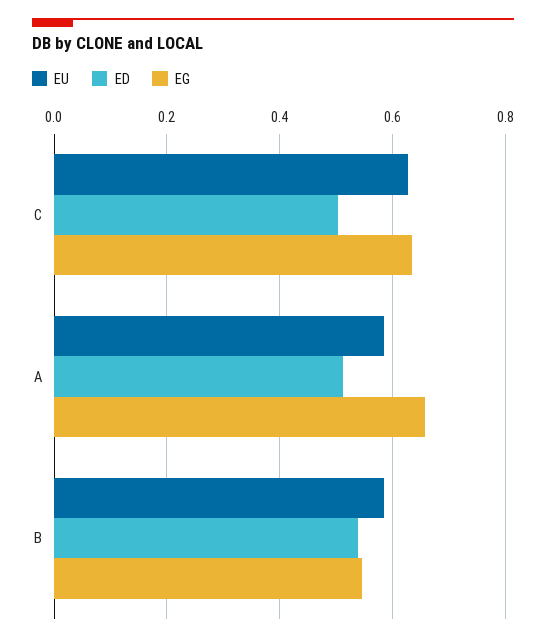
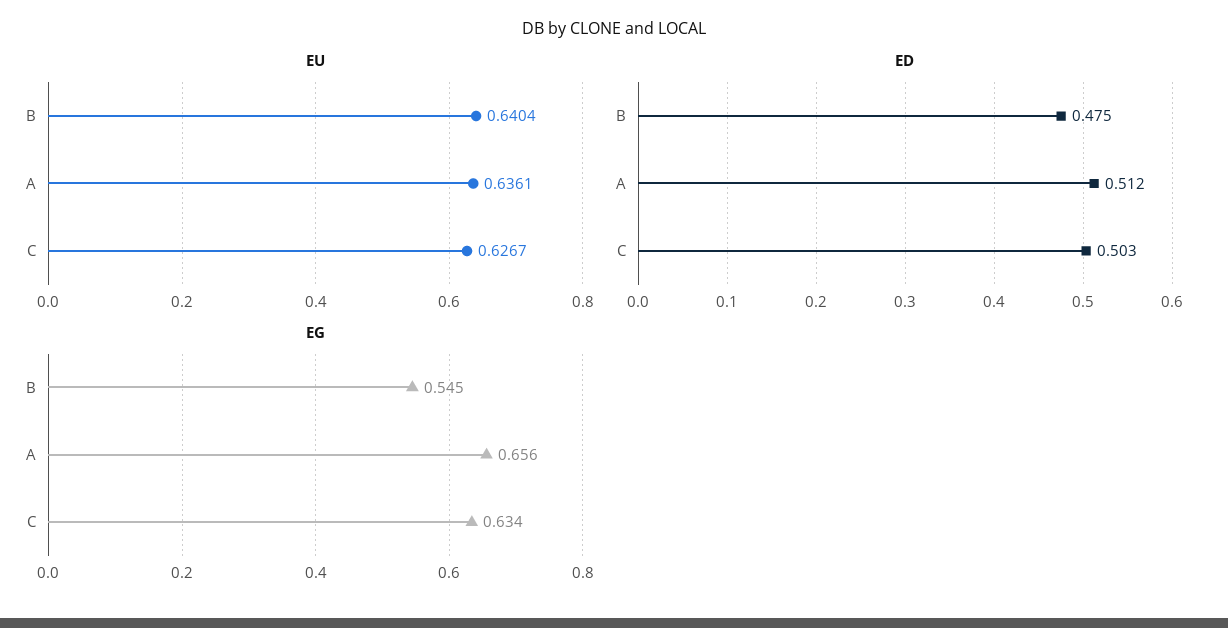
EU, A: 0.58 -> 0.6361
EU, B: 0.58 -> 0.6404
ED, B: 0.54 -> 0.475

